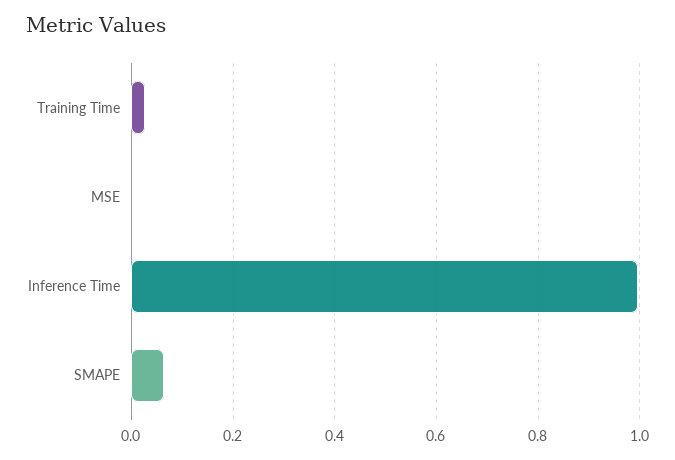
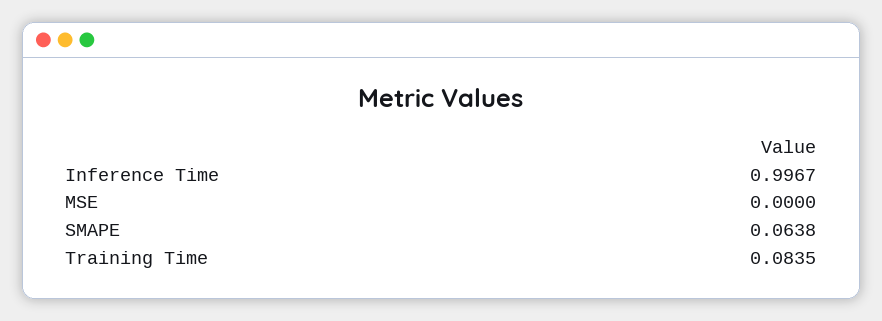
Training Time: 0.02 -> 0.0835

